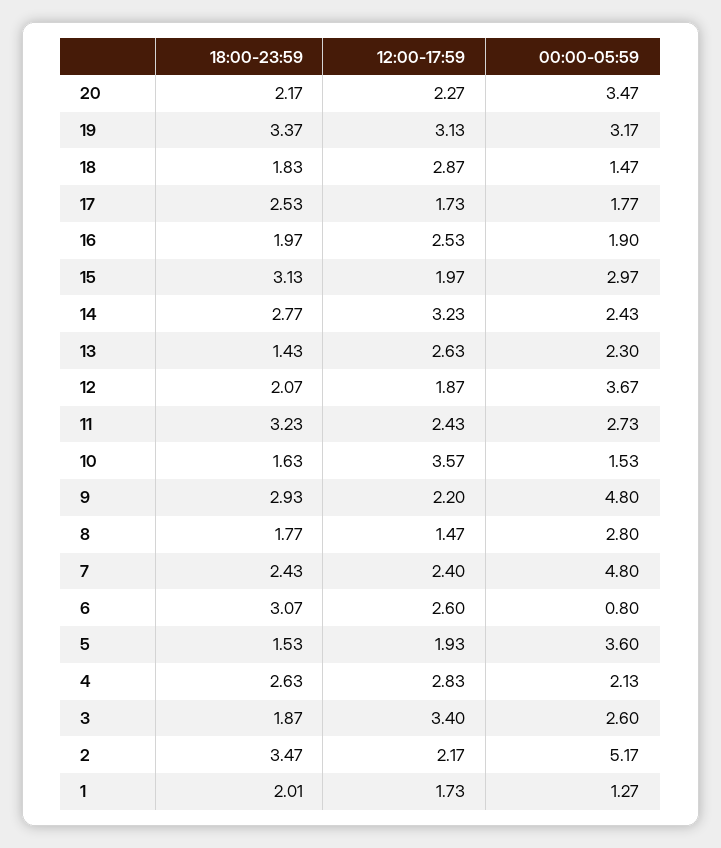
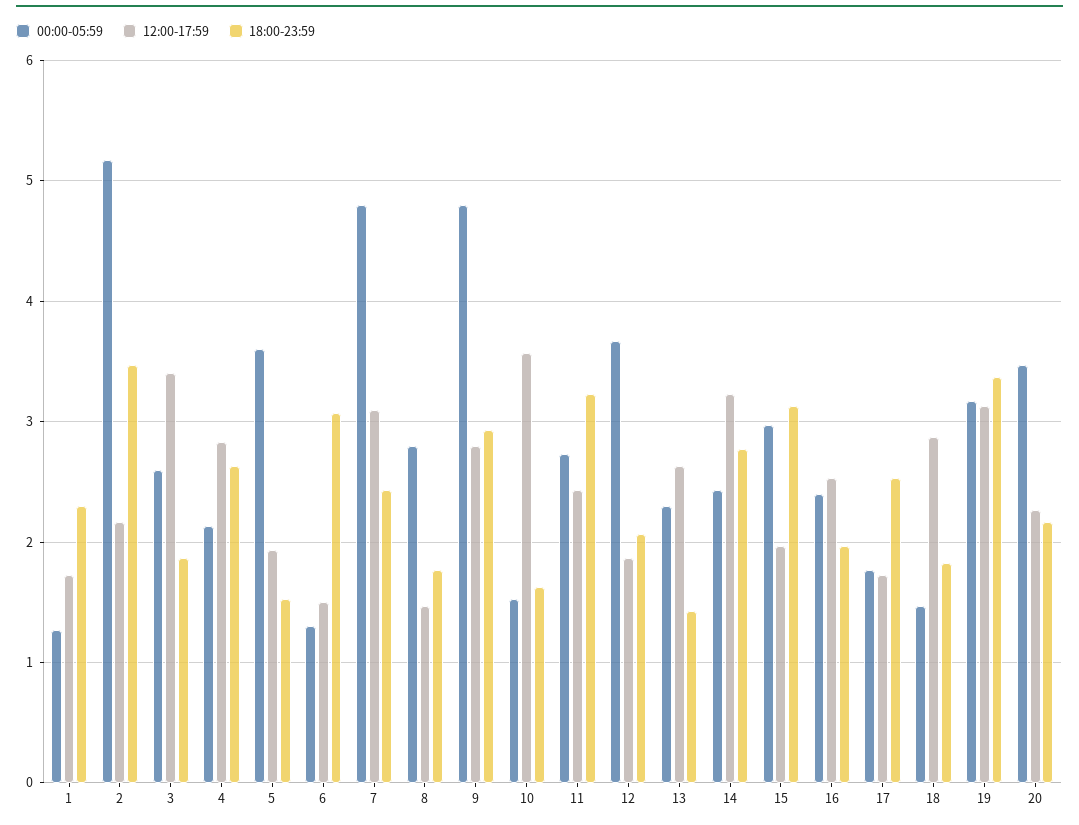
00:00-05:59, 16: 1.9 -> 2.4
12:00-17:59, 9: 2.2 -> 2.8
12:00-17:59, 7: 2.4 -> 3.1
12:00-17:59, 6: 2.6 -> 1.5
00:00-05:59, 6: 0.8 -> 1.3
18:00-23:59, 1: 2.01 -> 2.3

